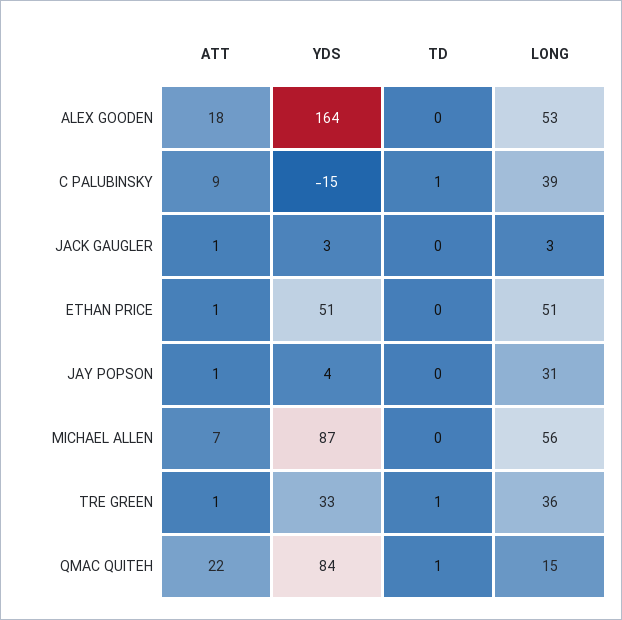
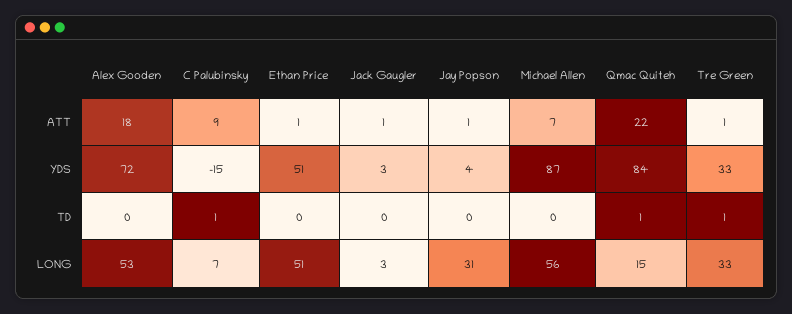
YDS, ALEX GOODEN: 164 -> 72
LONG, C PALUBINSKY: 39 -> 7
LONG, TRE GREEN: 36 -> 33

